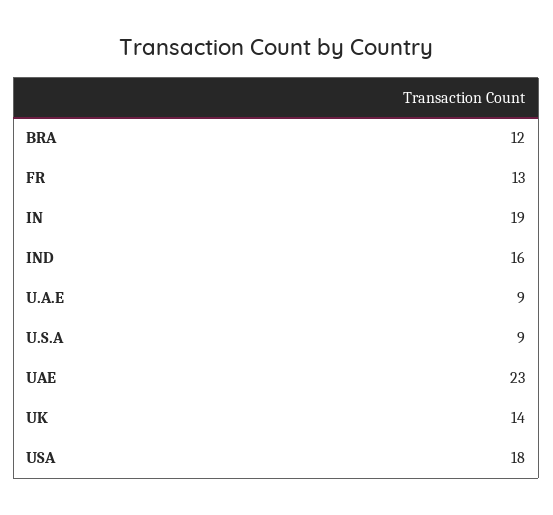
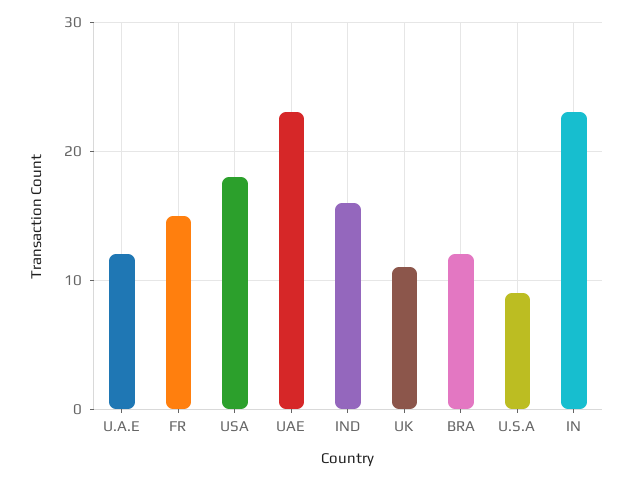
FR: 13 -> 15
IN: 19 -> 23
U.A.E: 9 -> 12
UK: 14 -> 11

